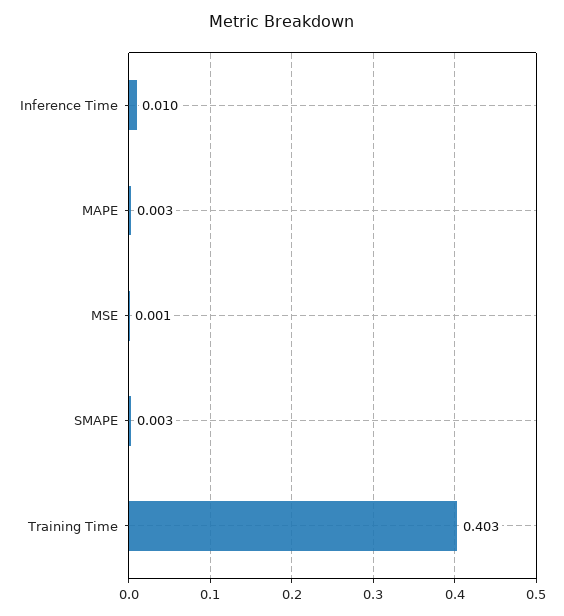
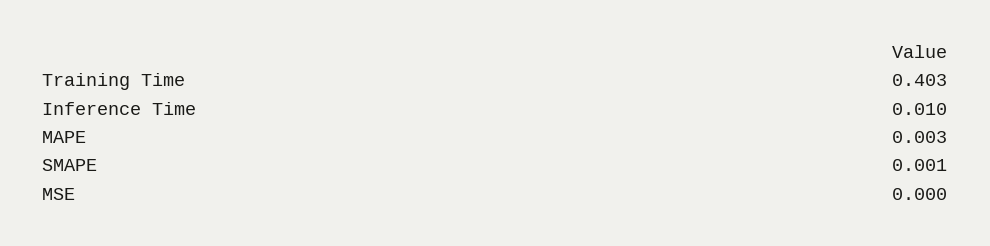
MSE: 0.001 -> 0
SMAPE: 0.003 -> 0.001

